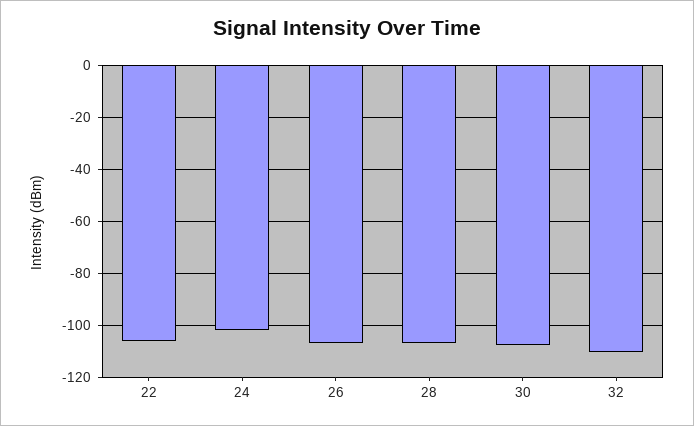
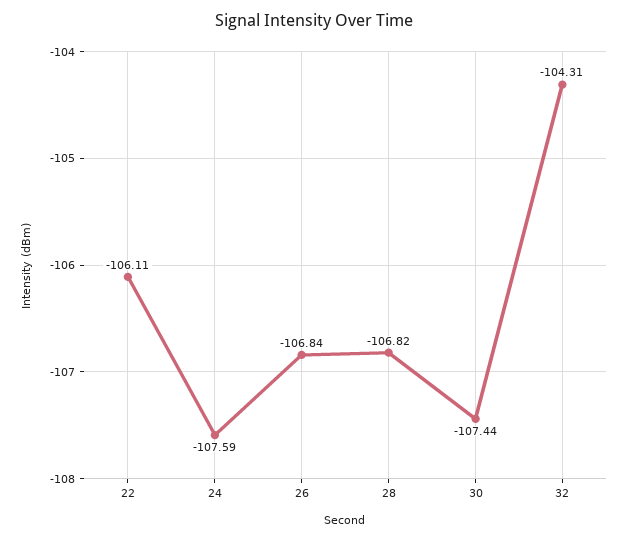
24: -102.5 -> -107.59
32: -110 -> -104.31

